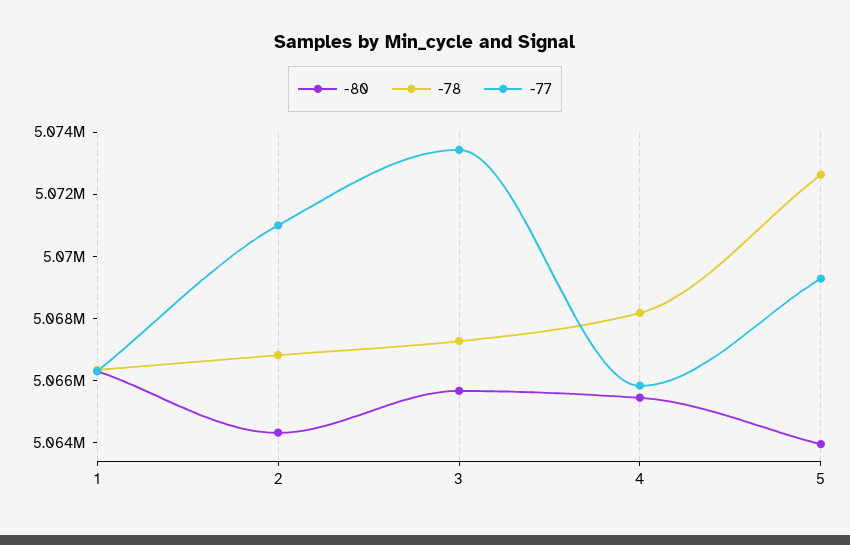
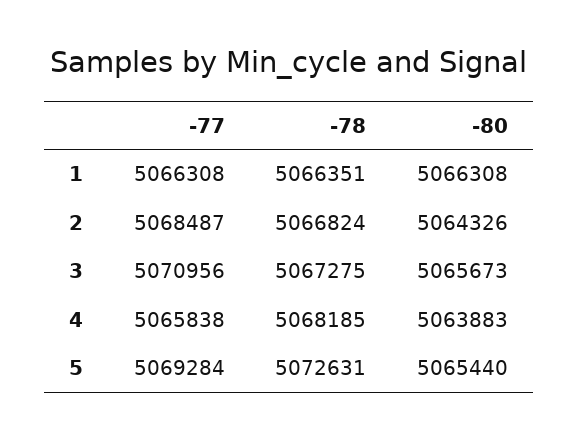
-77, 2: 5071000 -> 5068487
-77, 3: 5073500 -> 5070956
-80, 4: 5065500 -> 5063883
-80, 5: 5064000 -> 5065440

